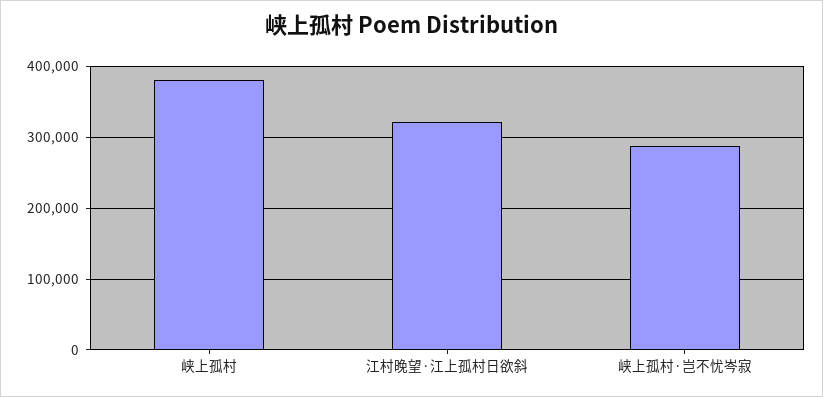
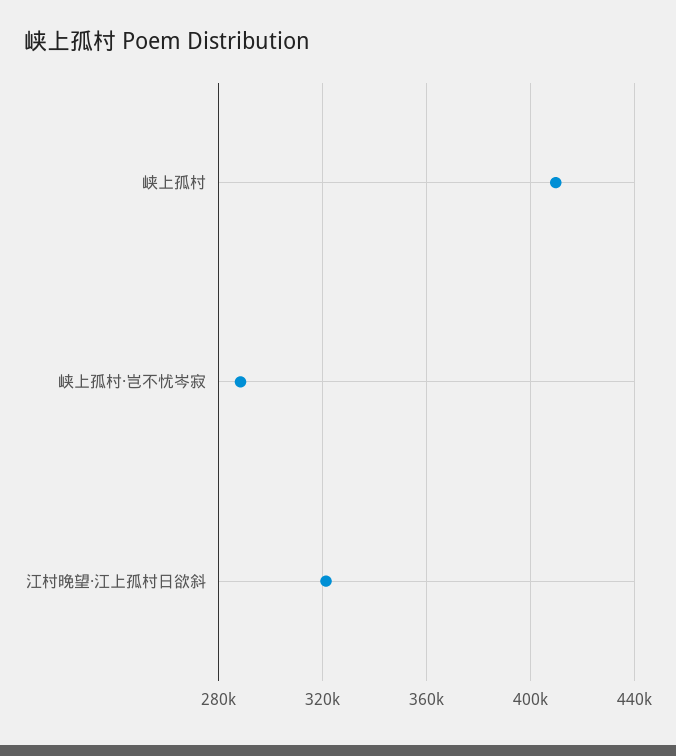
峡上孤村: 380000 -> 410000

